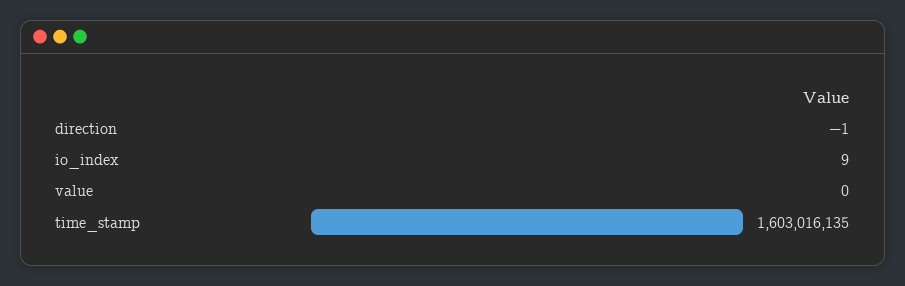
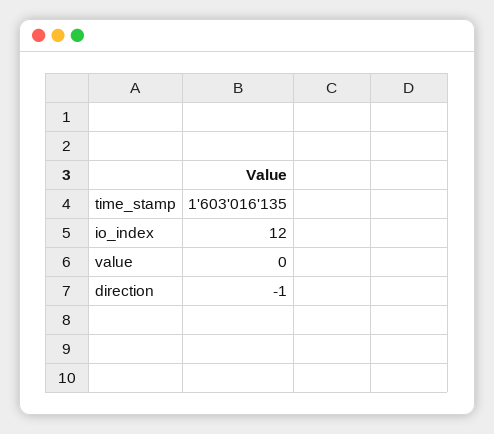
io_index: 9 -> 12

